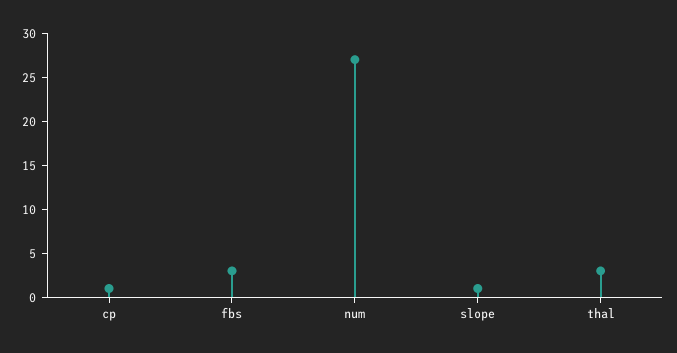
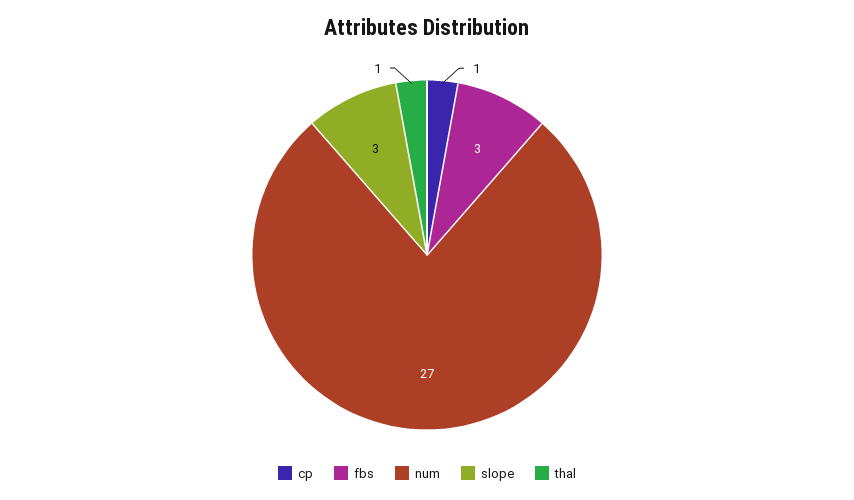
slope: 1 -> 3
thal: 3 -> 1

